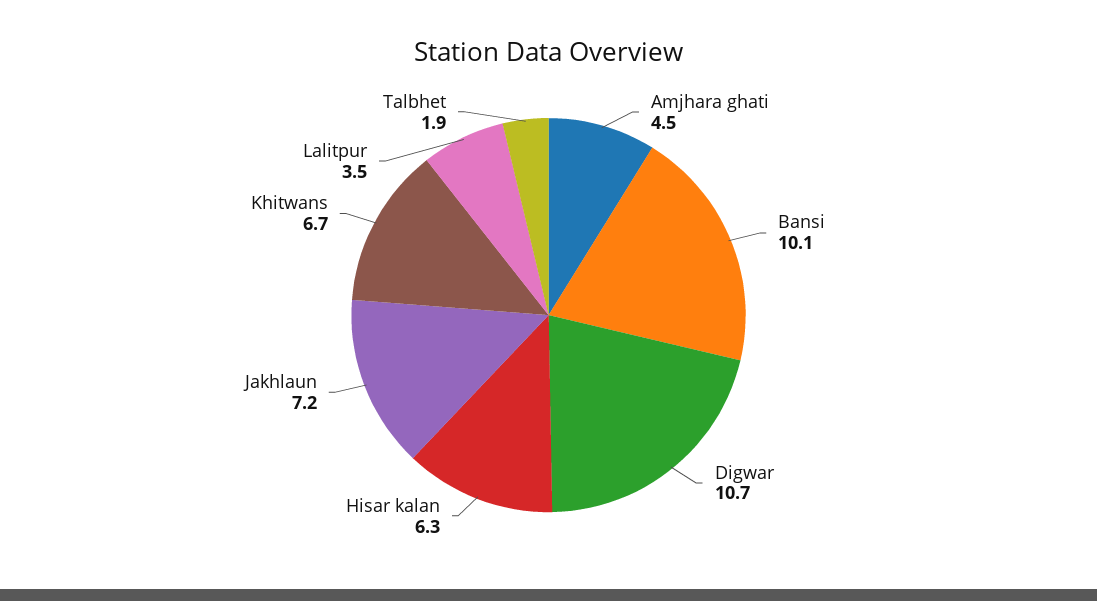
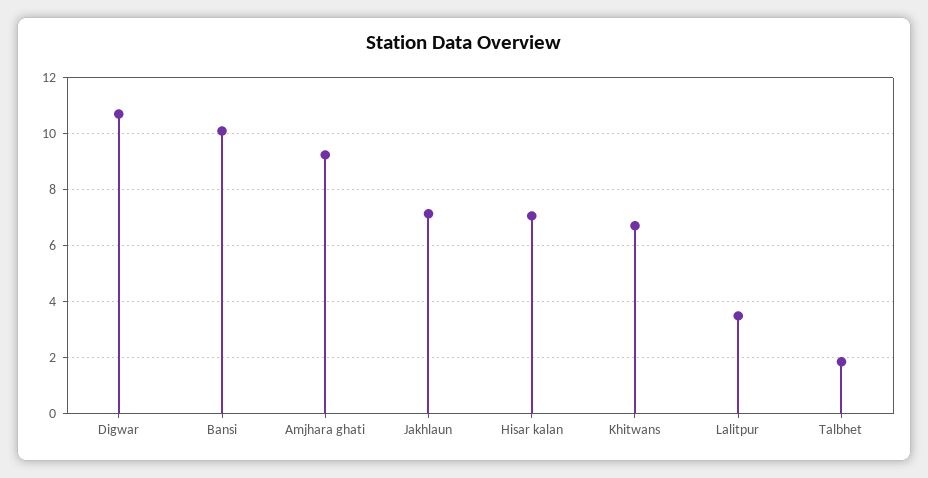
Amjhara ghati: 4.5 -> 9.25
Hisar kalan: 6.3 -> 7

